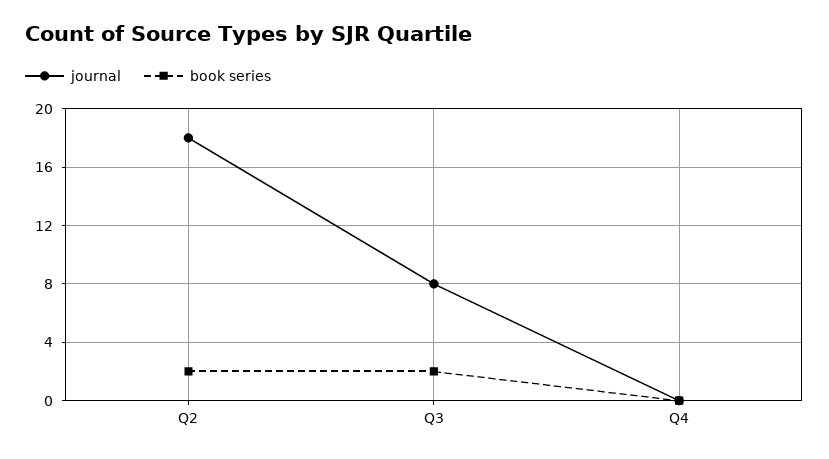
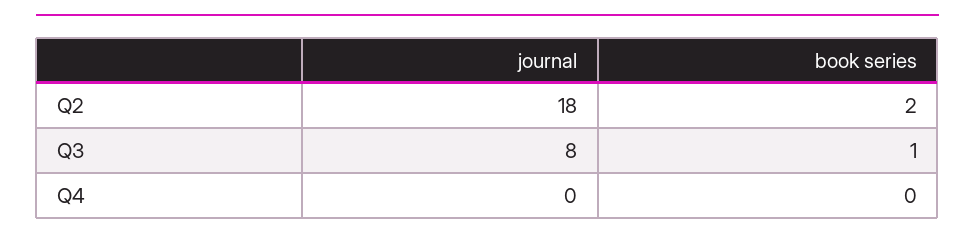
book series, Q3: 2 -> 1

